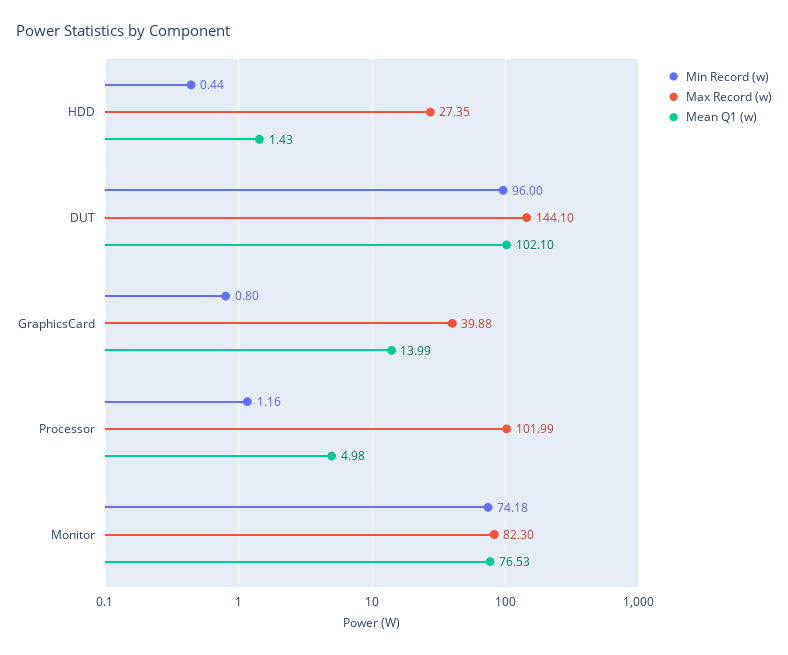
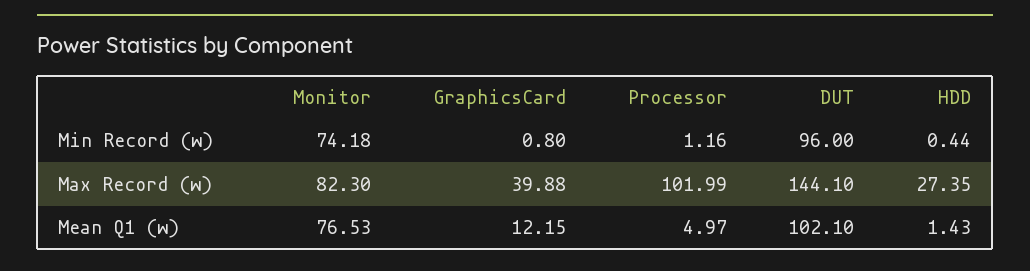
Mean Q1 (w), GraphicsCard: 13.99 -> 12.15
Mean Q1 (w), Processor: 4.98 -> 4.97

